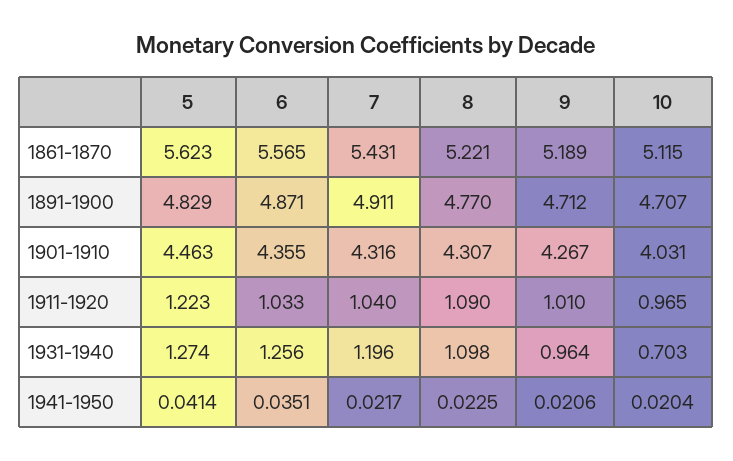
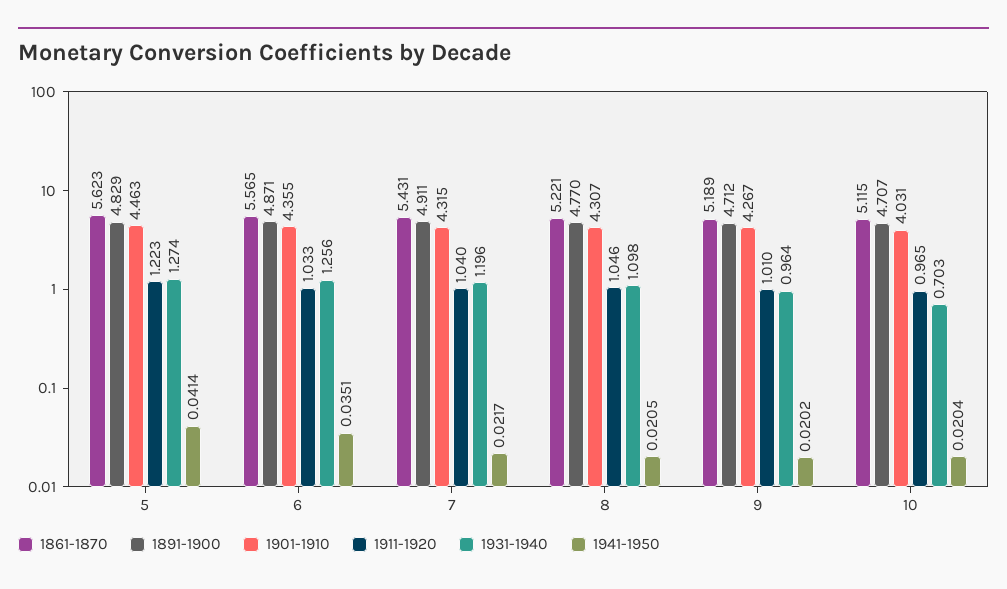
1901-1910, 7: 4.316 -> 4.315
1911-1920, 8: 1.09 -> 1.046
1941-1950, 8: 0.0225 -> 0.0205
1941-1950, 9: 0.0206 -> 0.0202

